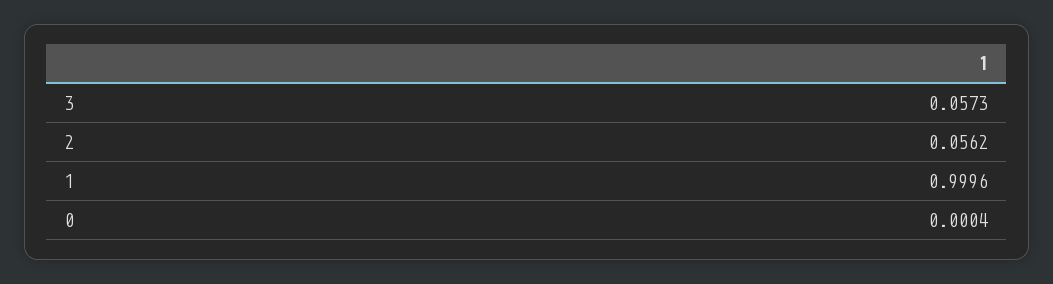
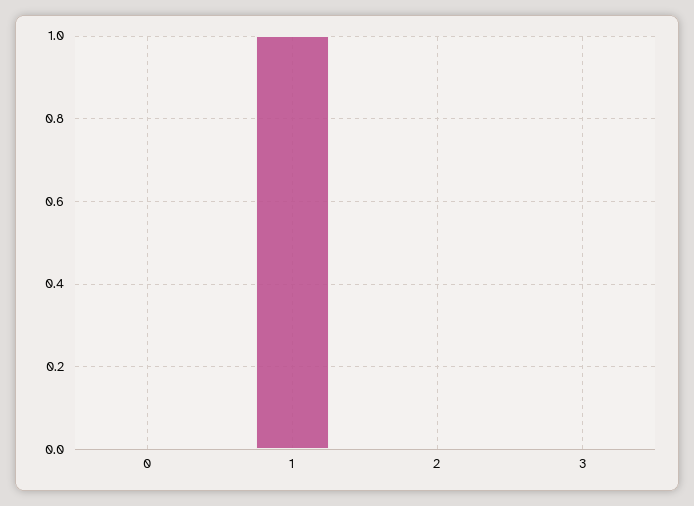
3: 0.0573 -> 0
2: 0.0562 -> 0

